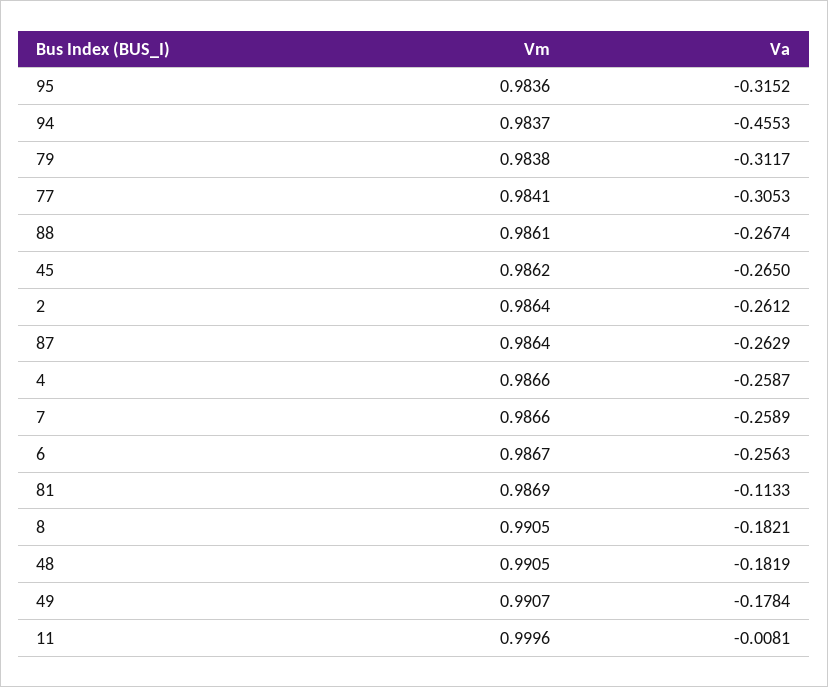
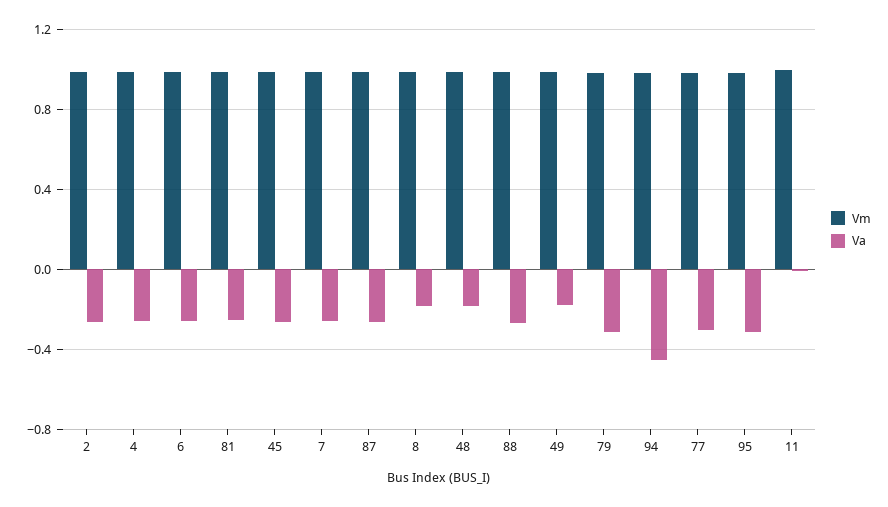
Va, 81: -0.1133 -> -0.25

